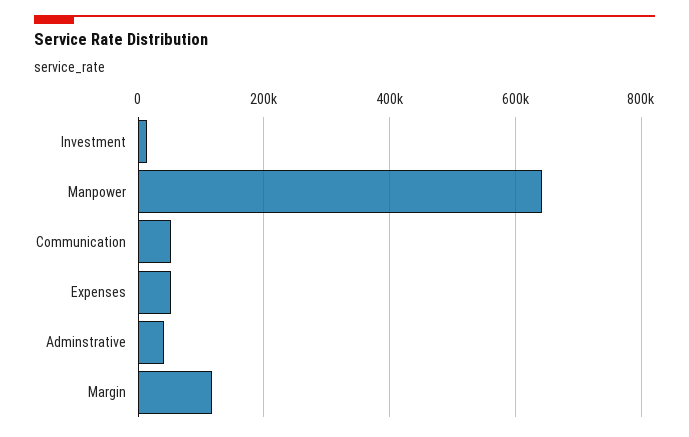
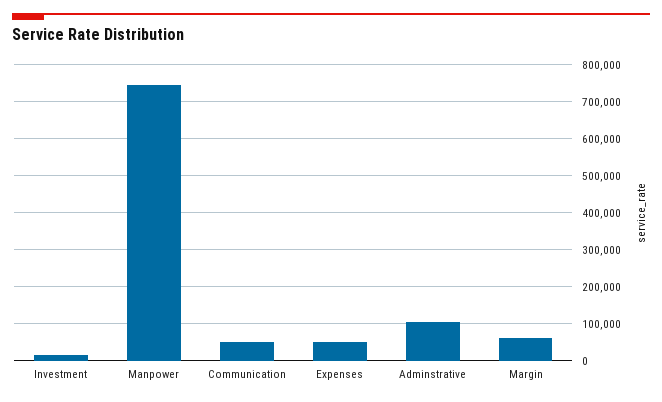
Manpower: 640000 -> 740000
Adminstrative: 40000 -> 100000
Margin: 120000 -> 60000

